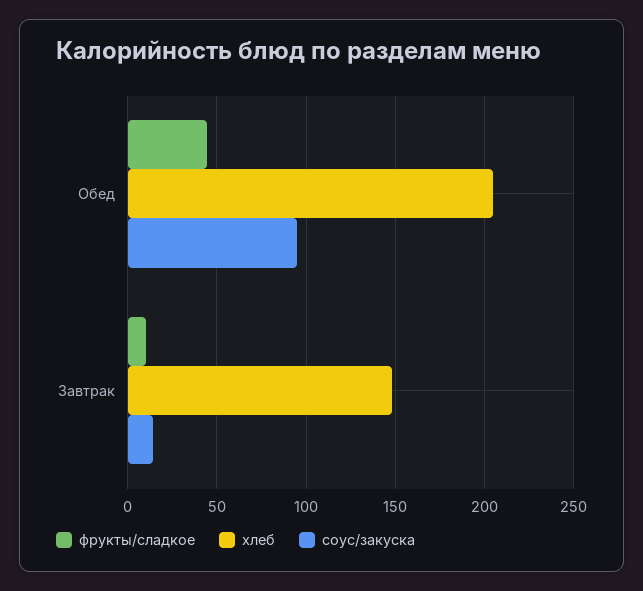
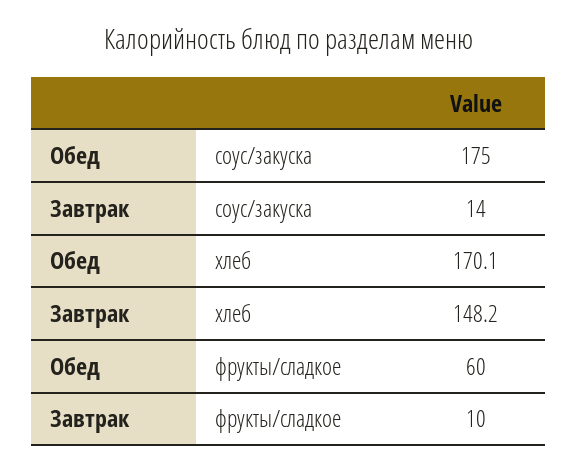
фрукты/сладкое, Обед: 45 -> 60
хлеб, Обед: 205 -> 170.1
соус/закуска, Обед: 95 -> 175

